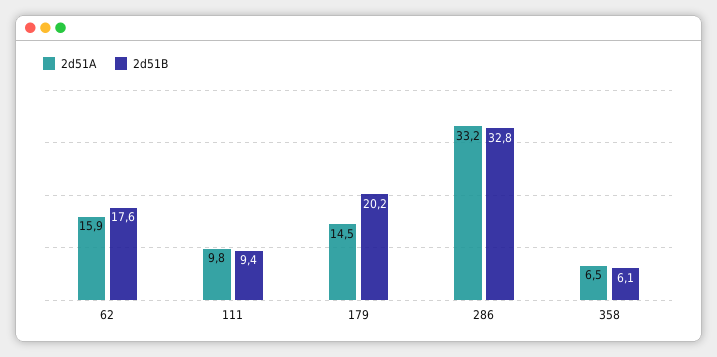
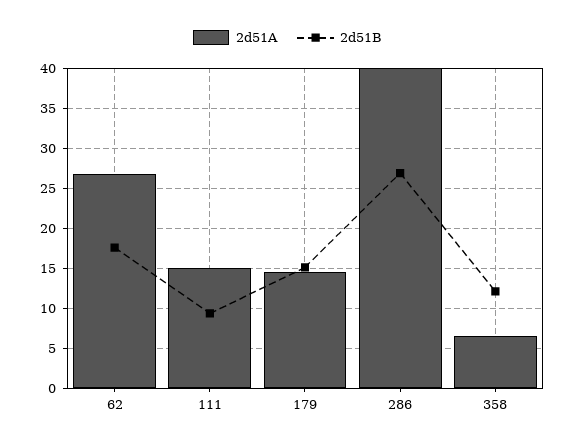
2d51A, 62: 15.9 -> 27
2d51A, 111: 9.8 -> 15
2d51B, 179: 20.2 -> 15
2d51A, 286: 33.2 -> 40
2d51B, 286: 32.8 -> 27
2d51B, 358: 6.1 -> 12

